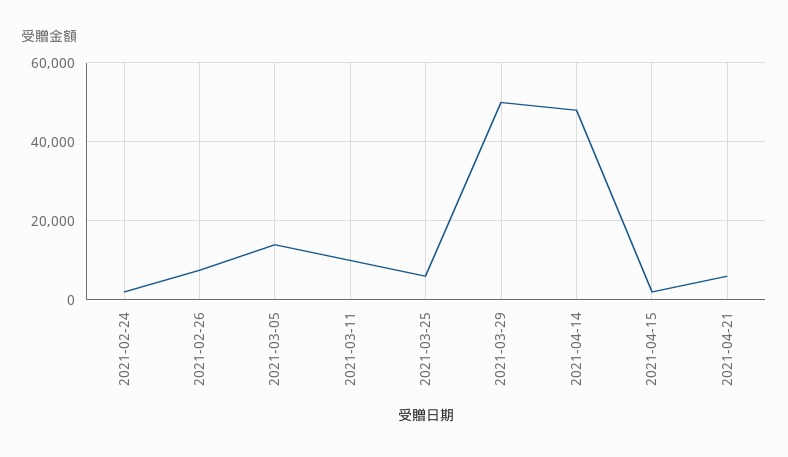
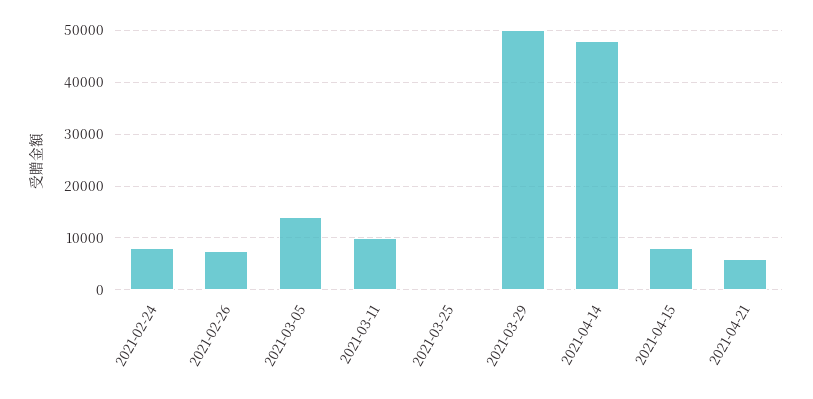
2021-02-24: 2000 -> 8000
2021-03-25: 6000 -> 0
2021-04-15: 2000 -> 8000

